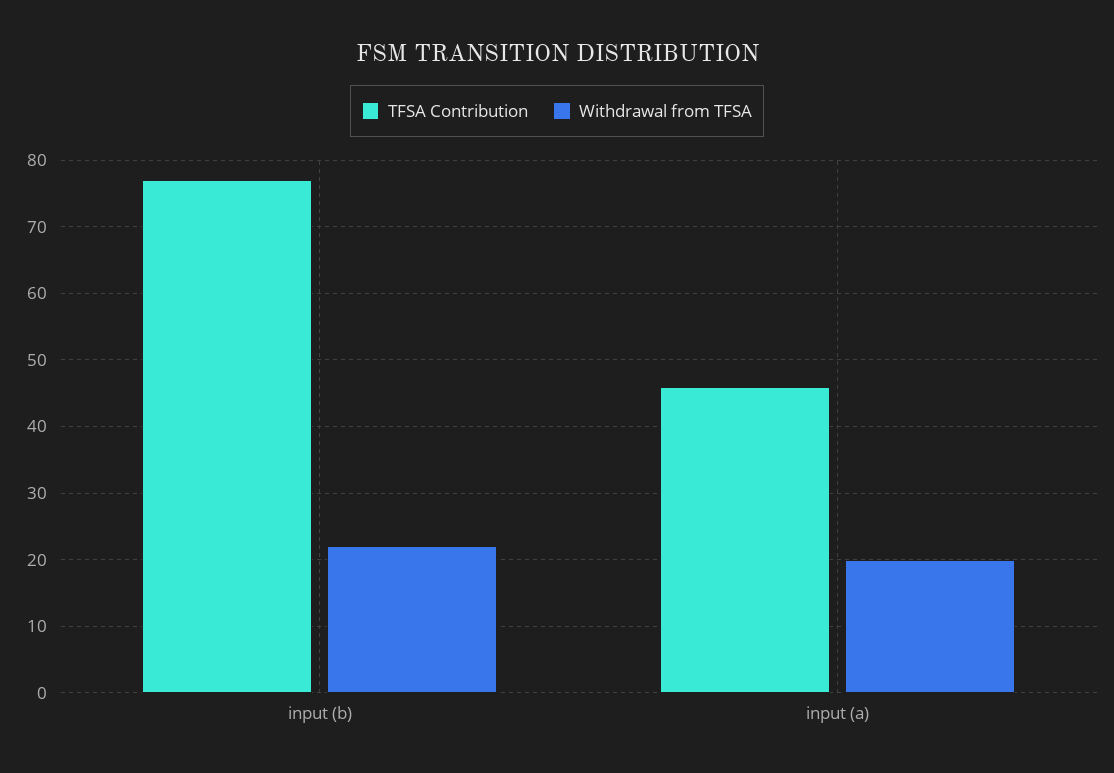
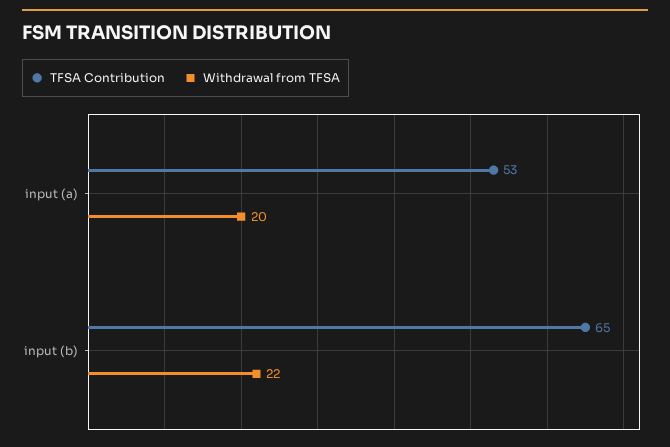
TFSA Contribution, input (b): 77 -> 65
TFSA Contribution, input (a): 46 -> 53

